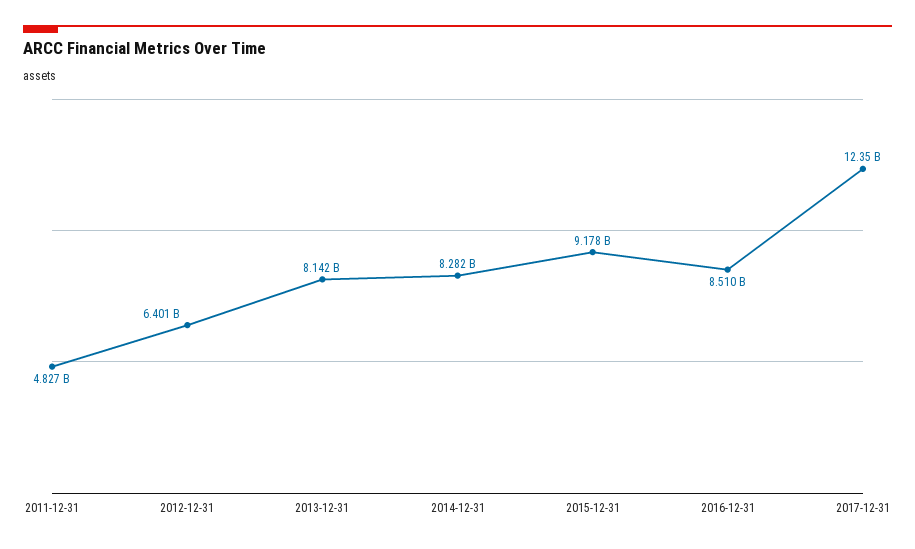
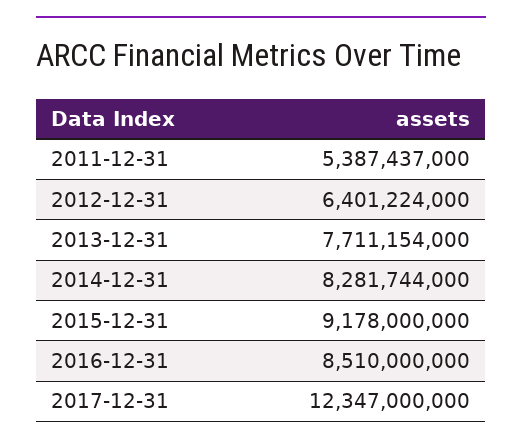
2011-12-31: 4827000000 -> 5387437000
2013-12-31: 8142000000 -> 7711154000

